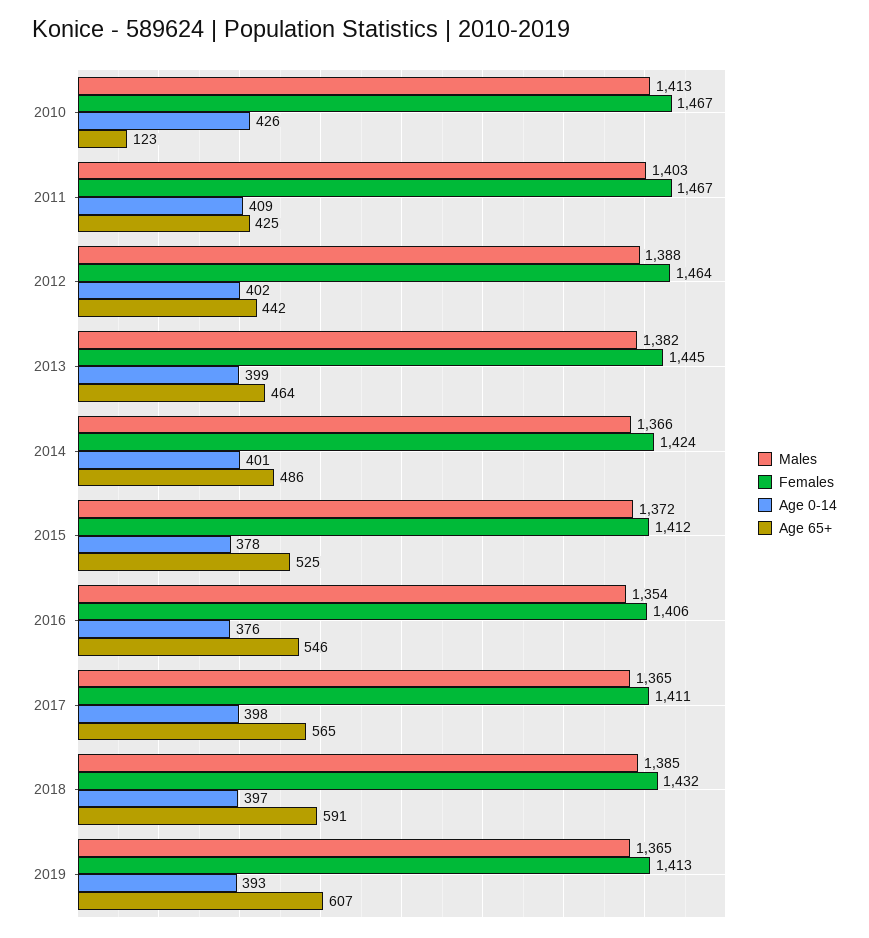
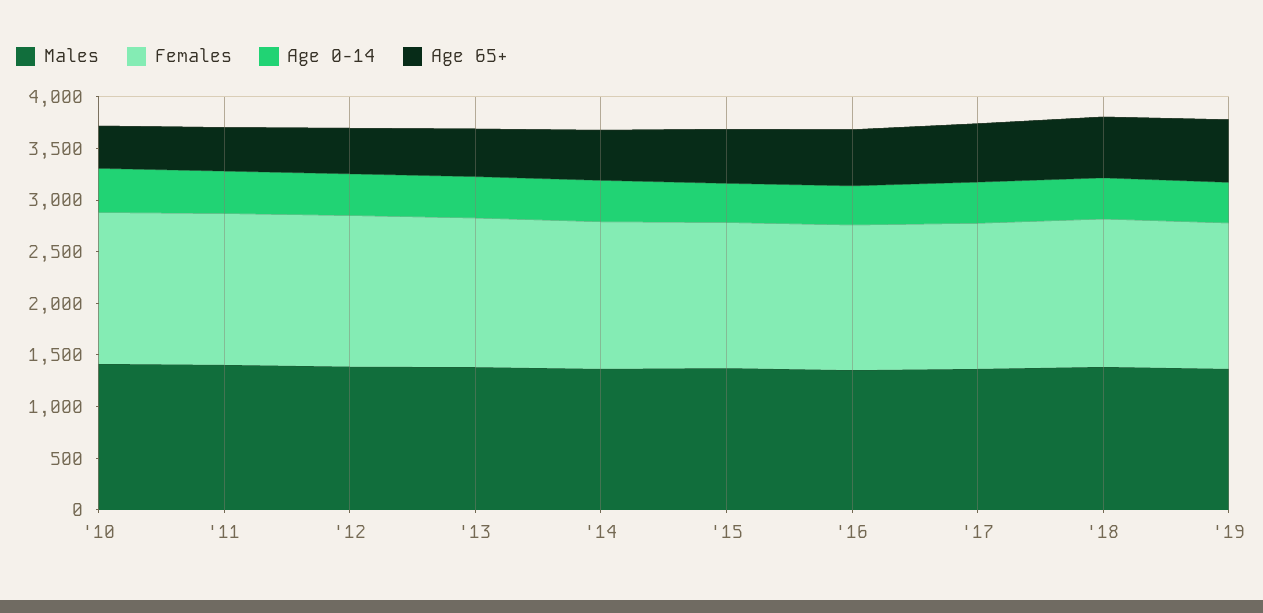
Age 65+, 2010: 123 -> 400

